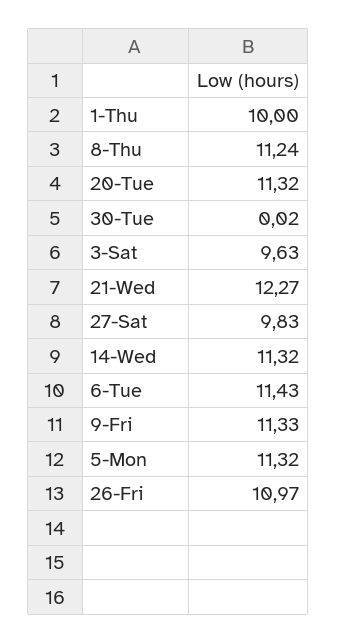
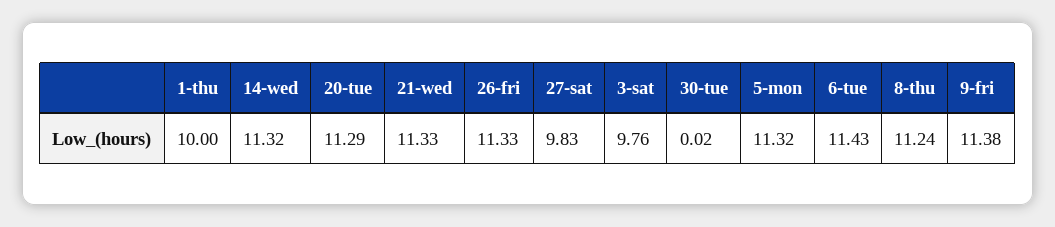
20-Tue: 11.32 -> 11.29
3-Sat: 9.63 -> 9.76
21-Wed: 12.27 -> 11.33
9-Fri: 11.33 -> 11.38
26-Fri: 10.97 -> 11.33

